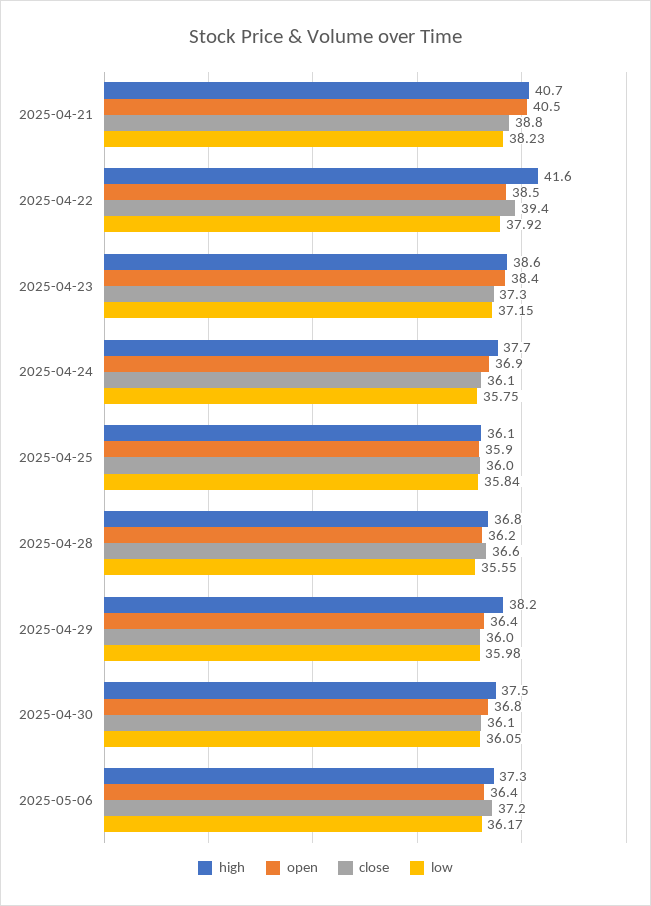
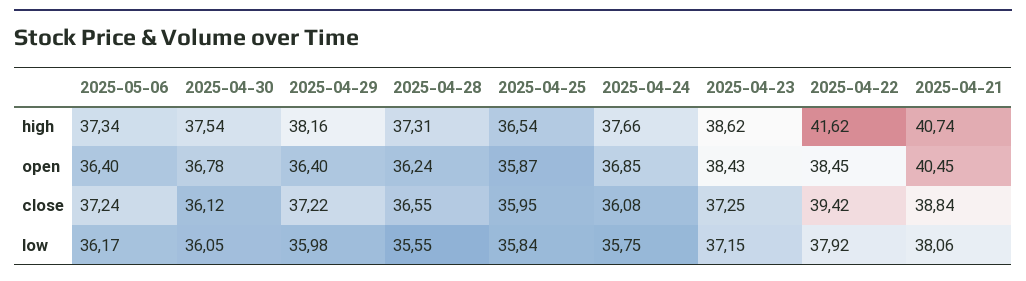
low, 2025-04-21: 38.23 -> 38.06
high, 2025-04-25: 36.1 -> 36.54
high, 2025-04-28: 36.8 -> 37.31
close, 2025-04-29: 36 -> 37.22

